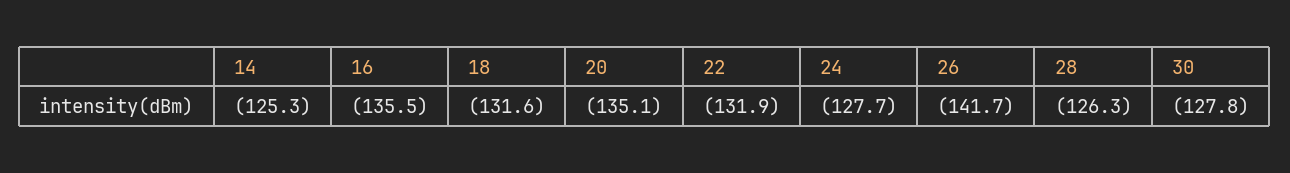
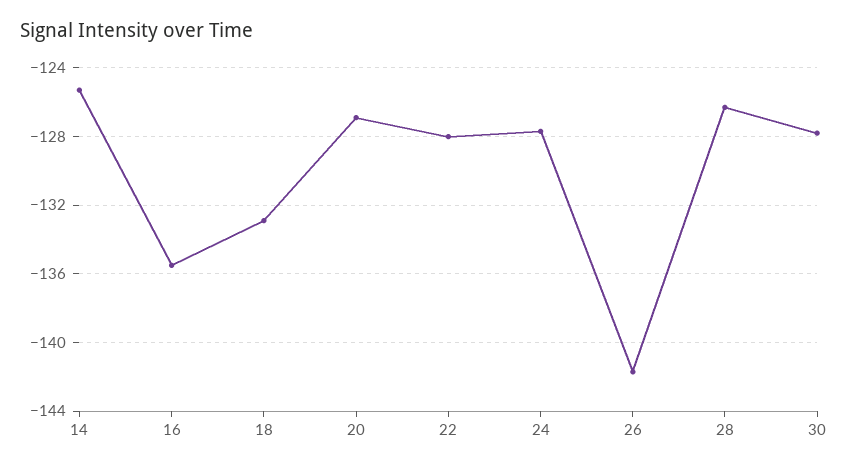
18: -131.6 -> -133
20: -135.1 -> -127
22: -131.9 -> -128

